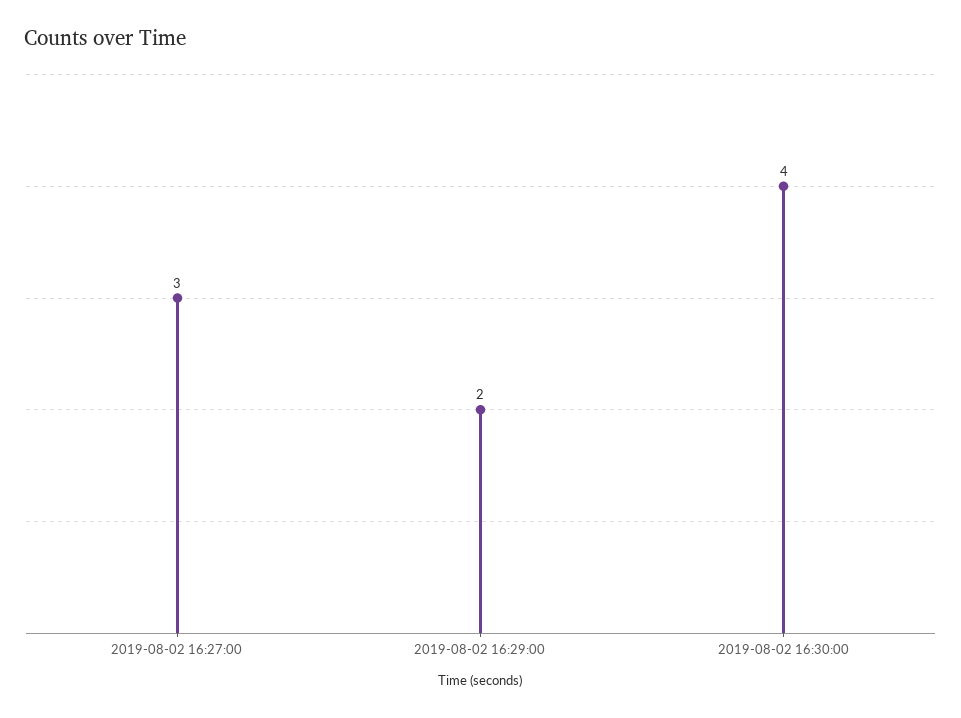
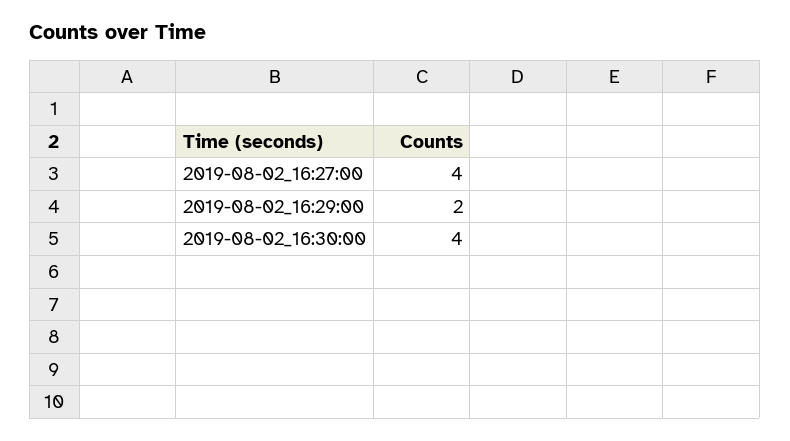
2019-08-02 16:27:00: 3 -> 4

